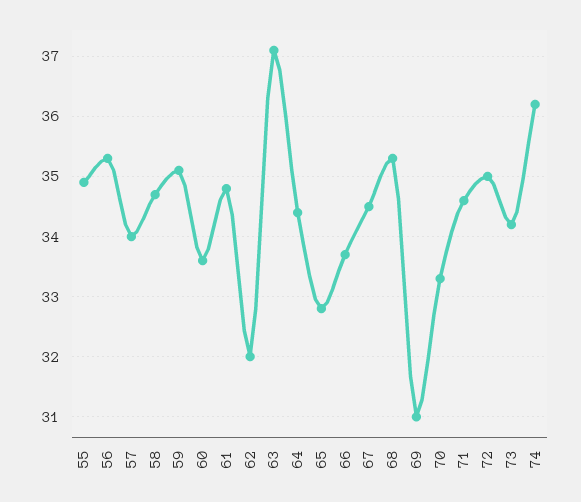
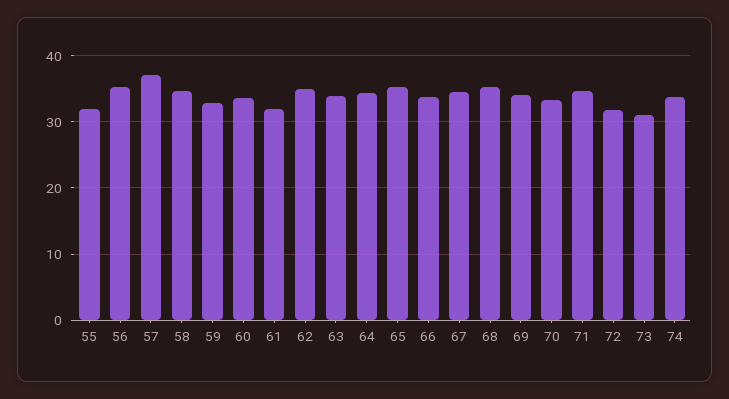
55: 34.9 -> 32
57: 34 -> 37
59: 35.1 -> 33
61: 34.8 -> 32
62: 32 -> 35
63: 37.1 -> 34
65: 32.8 -> 35
69: 31 -> 34
72: 35 -> 32
73: 34.2 -> 31
74: 36.2 -> 34

